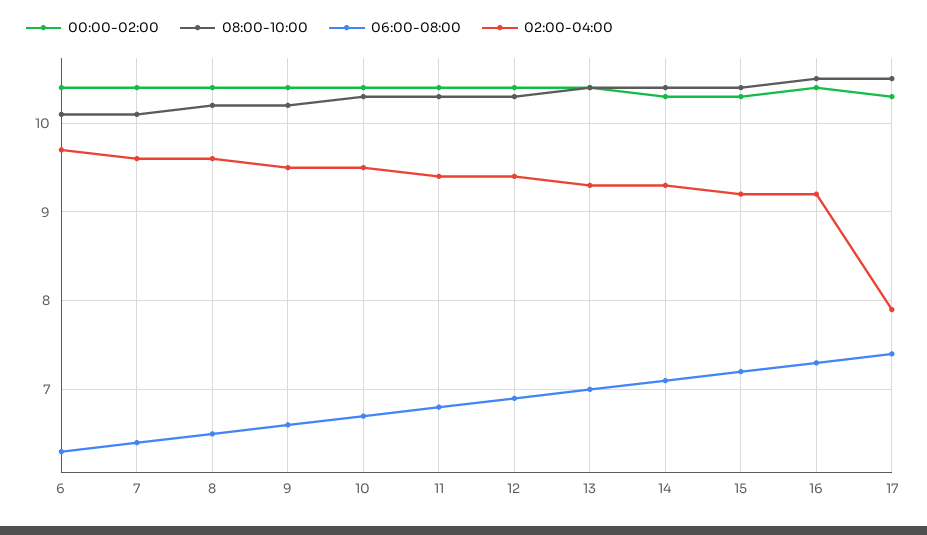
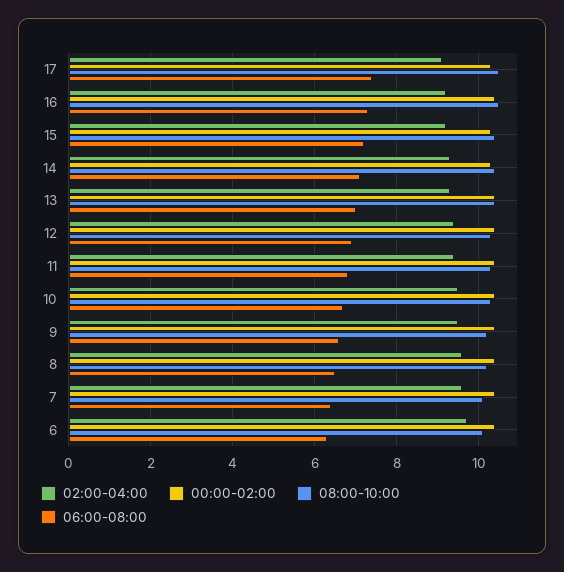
02:00-04:00, 17: 7.9 -> 9

